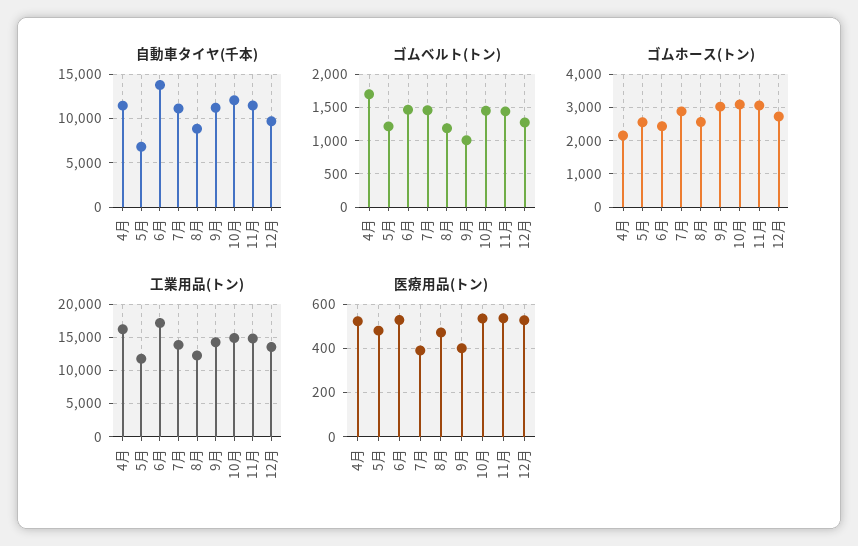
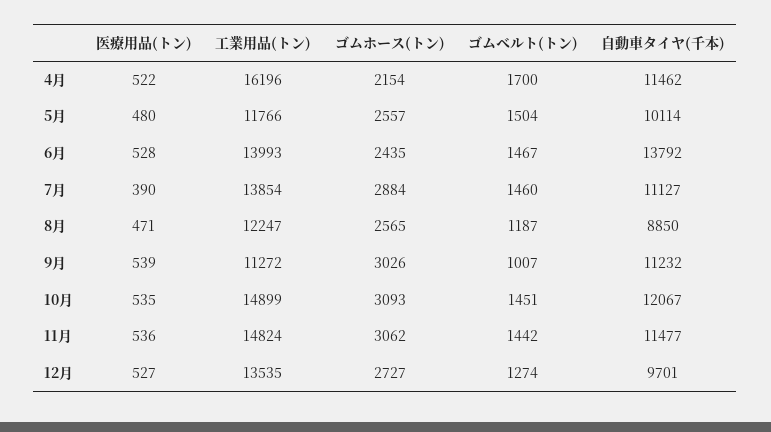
自動車タイヤ(千本), 5月: 7000 -> 10114
ゴムベルト(トン), 5月: 1200 -> 1504
工業用品(トン), 6月: 17000 -> 13993
工業用品(トン), 9月: 14000 -> 11272
医療用品(トン), 9月: 400 -> 539

